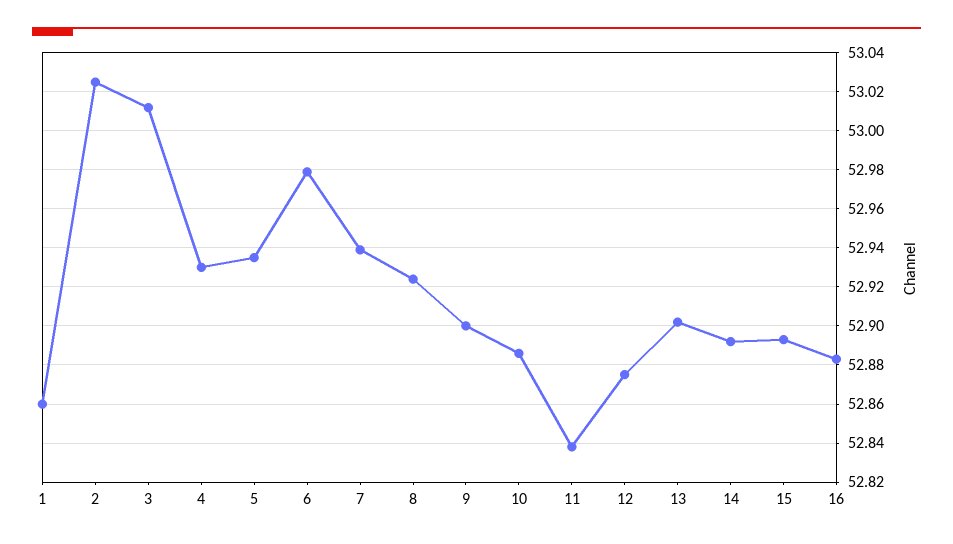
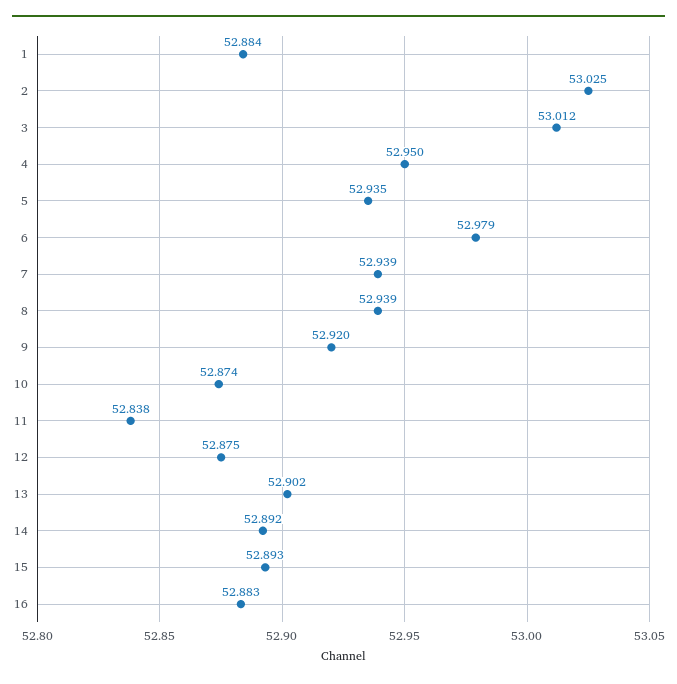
1: 52.86 -> 52.884
4: 52.93 -> 52.95
8: 52.925 -> 52.939
9: 52.9 -> 52.92
10: 52.885 -> 52.874

